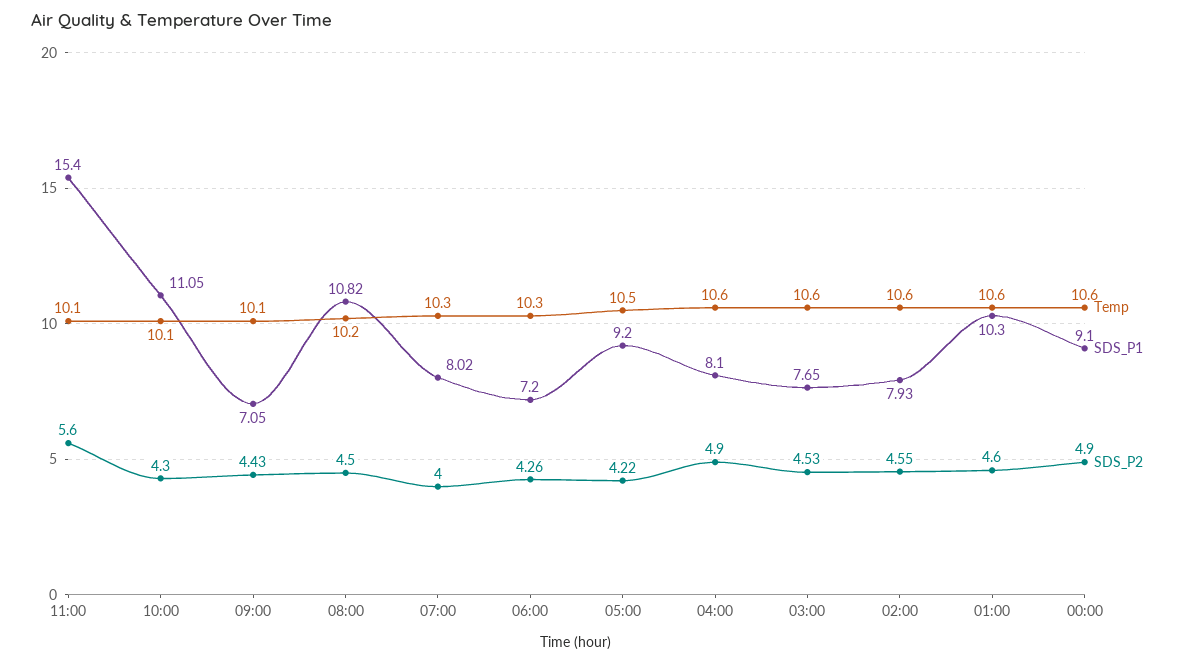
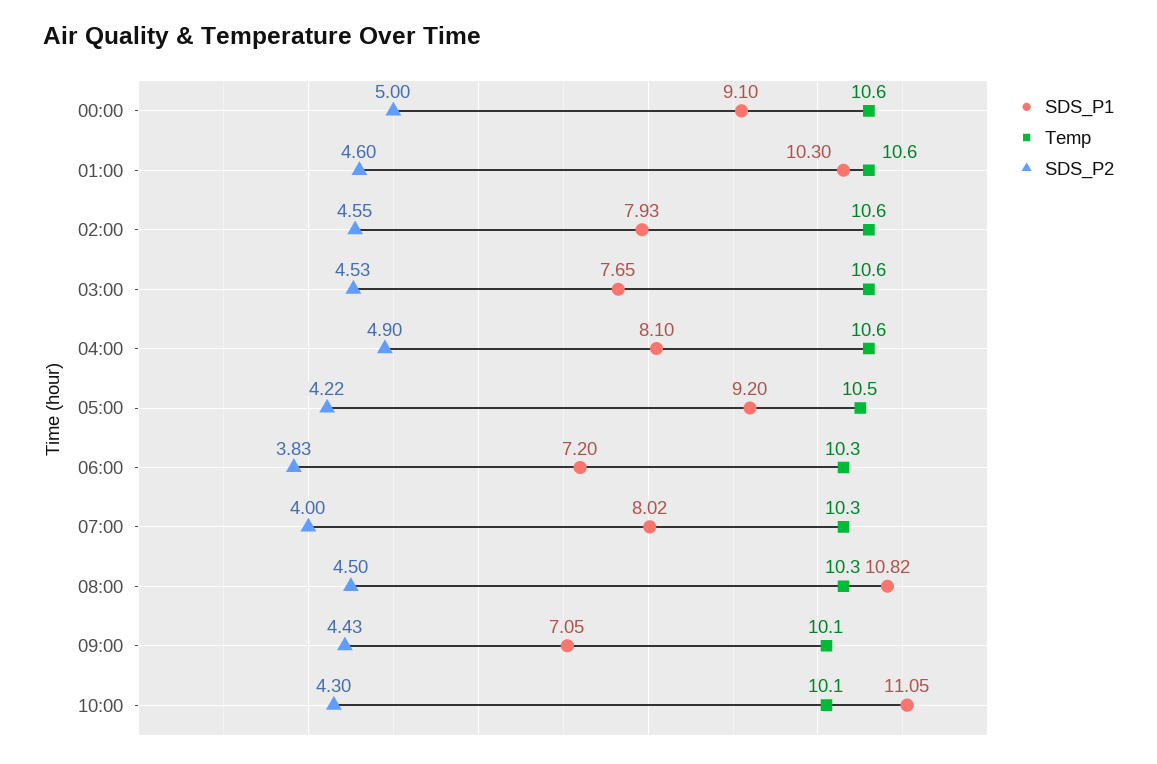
Temp, 11:00: 10.1 -> none
SDS_P1, 11:00: 15.4 -> none
SDS_P2, 11:00: 5.6 -> none
Temp, 08:00: 10.2 -> 10.3
SDS_P2, 06:00: 4.26 -> 3.83
SDS_P2, 00:00: 4.9 -> 5

